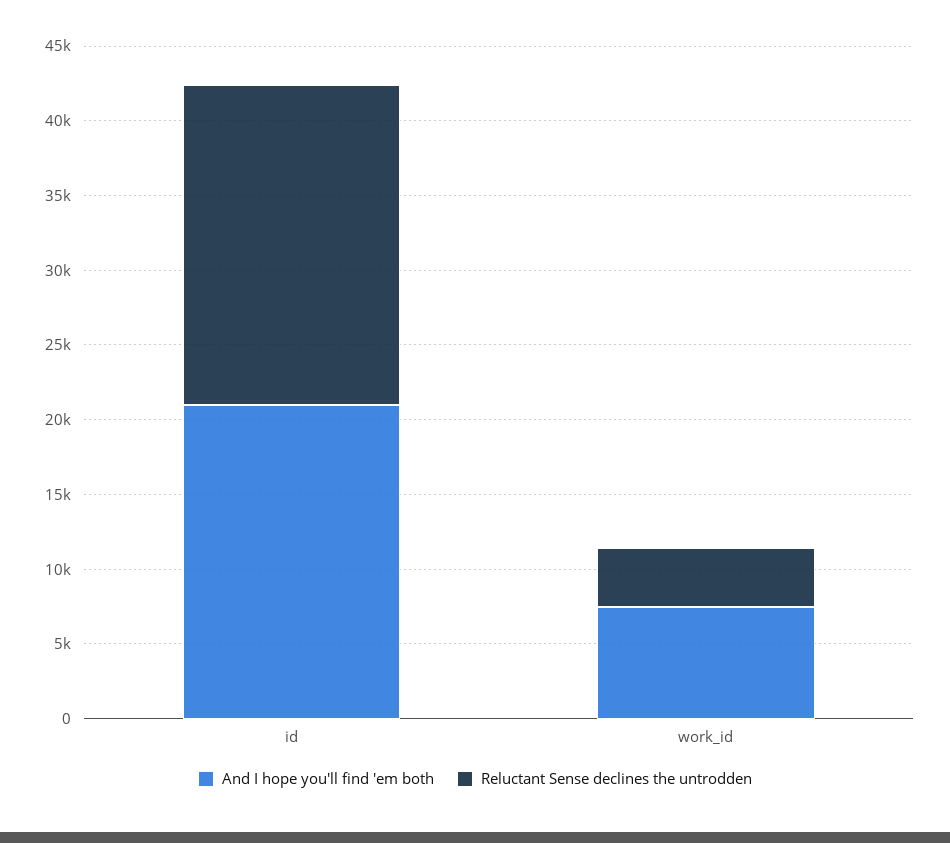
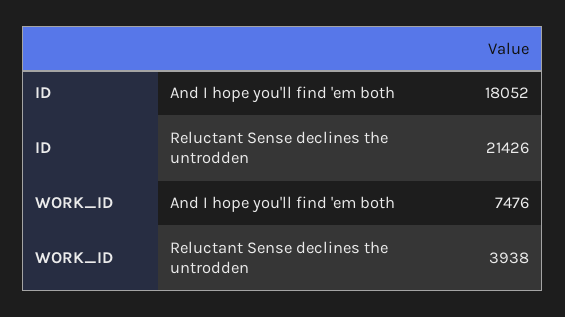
And I hope you'll find 'em both, id: 21000 -> 18052

